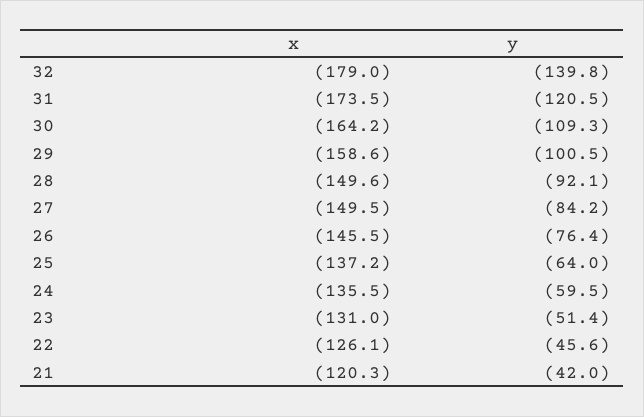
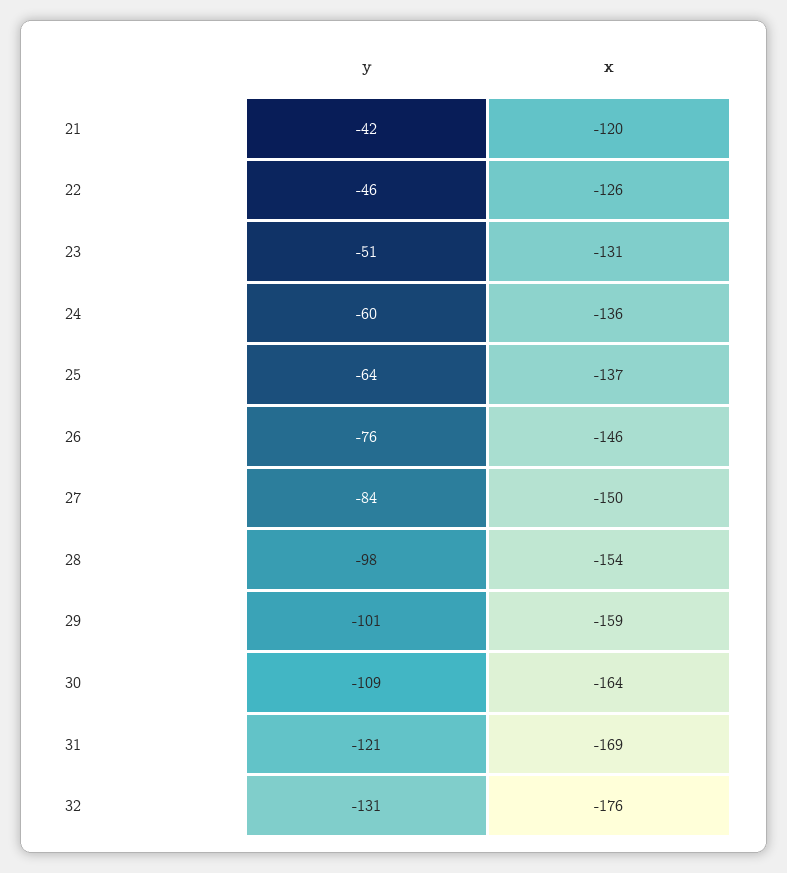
x, 32: -179 -> -176
y, 32: -139.8 -> -131
x, 31: -173.5 -> -169
x, 28: -149.6 -> -154
y, 28: -92.1 -> -98

